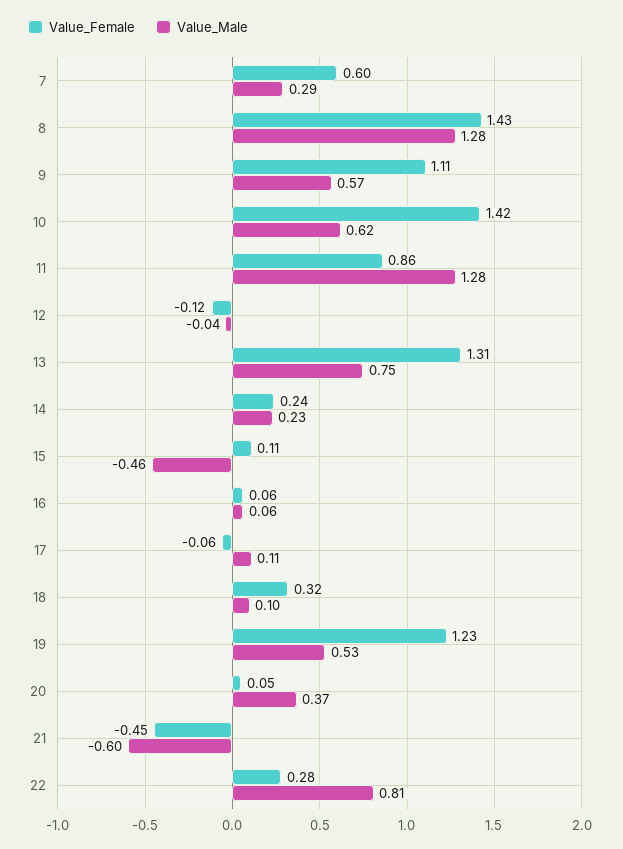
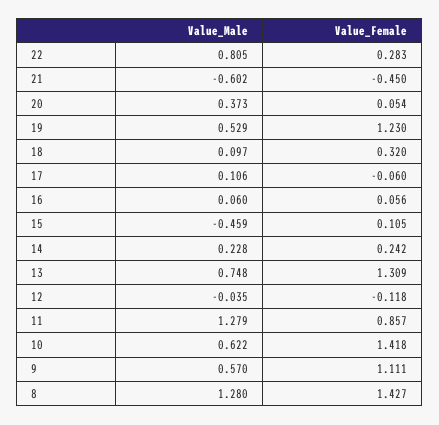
Value_Female, 7: 0.6 -> none
Value_Male, 7: 0.29 -> none

